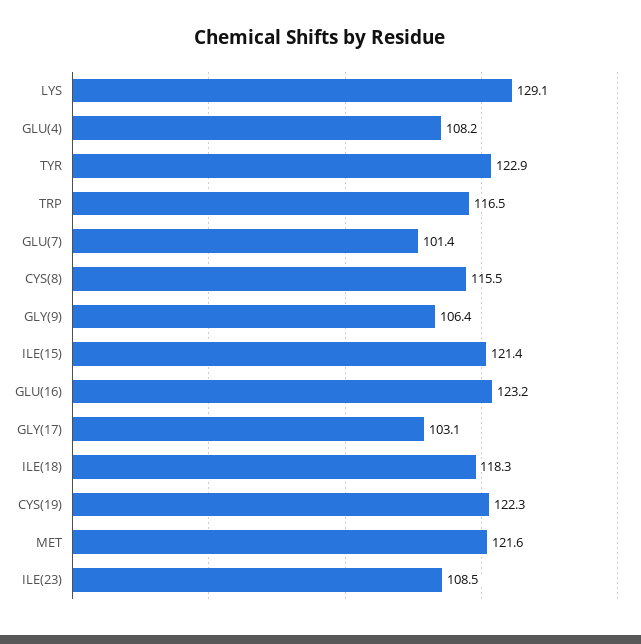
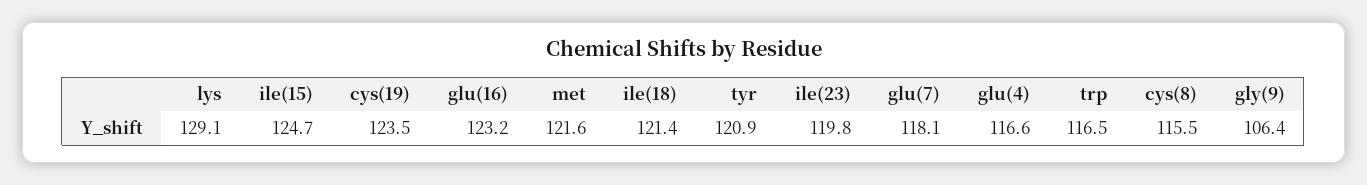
GLU(4): 108.2 -> 116.6
TYR: 122.9 -> 120.9
GLU(7): 101.4 -> 118.1
ILE(15): 121.4 -> 124.7
GLY(17): 103.1 -> none
ILE(18): 118.3 -> 121.4
CYS(19): 122.3 -> 123.5
ILE(23): 108.5 -> 119.8

